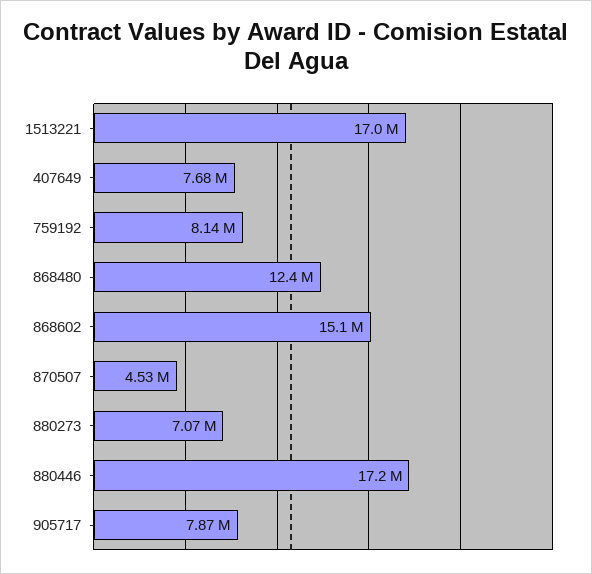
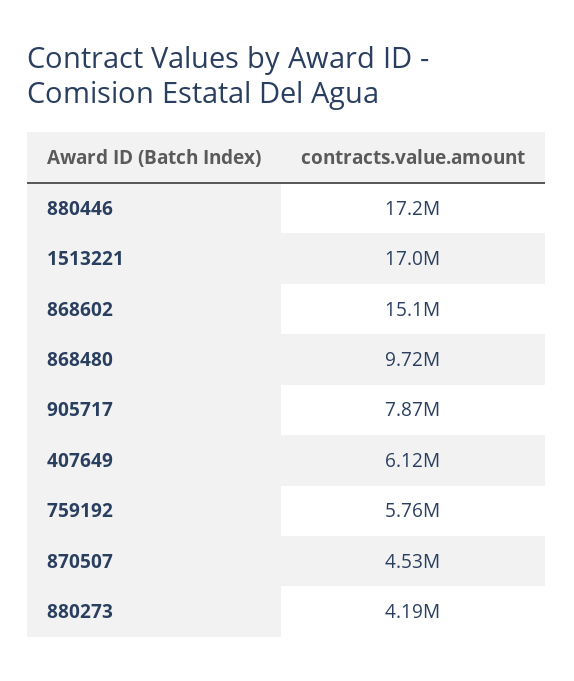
407649: 7680000 -> 6120000
759192: 8140000 -> 5760000
868480: 12400000 -> 9720000
880273: 7070000 -> 4190000

